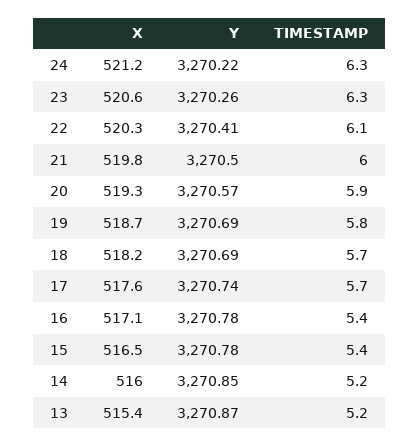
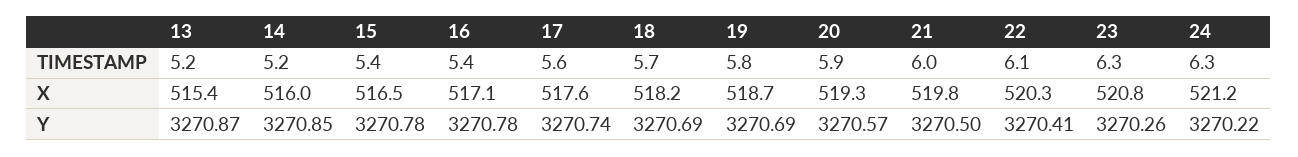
X, 23: 520.6 -> 520.8
TIMESTAMP, 17: 5.7 -> 5.6

